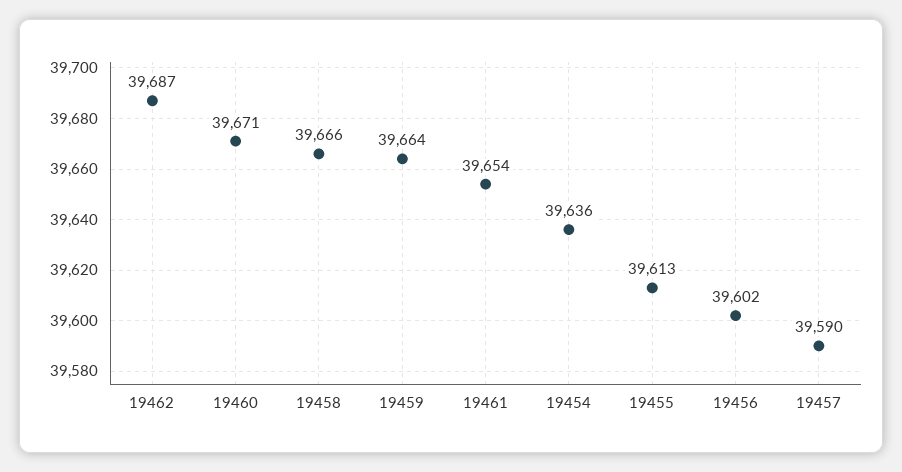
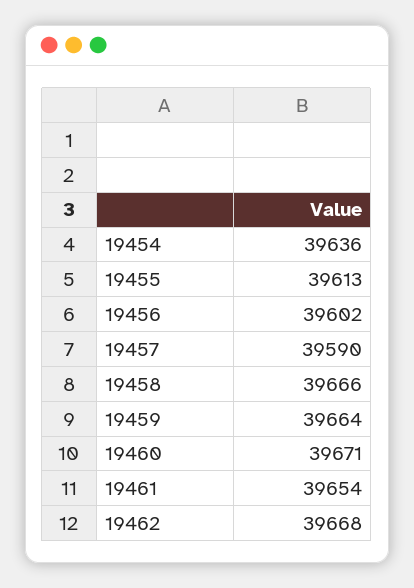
19462: 39687 -> 39668

